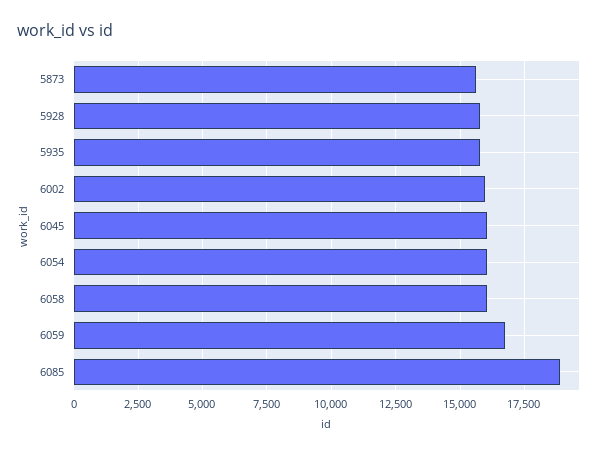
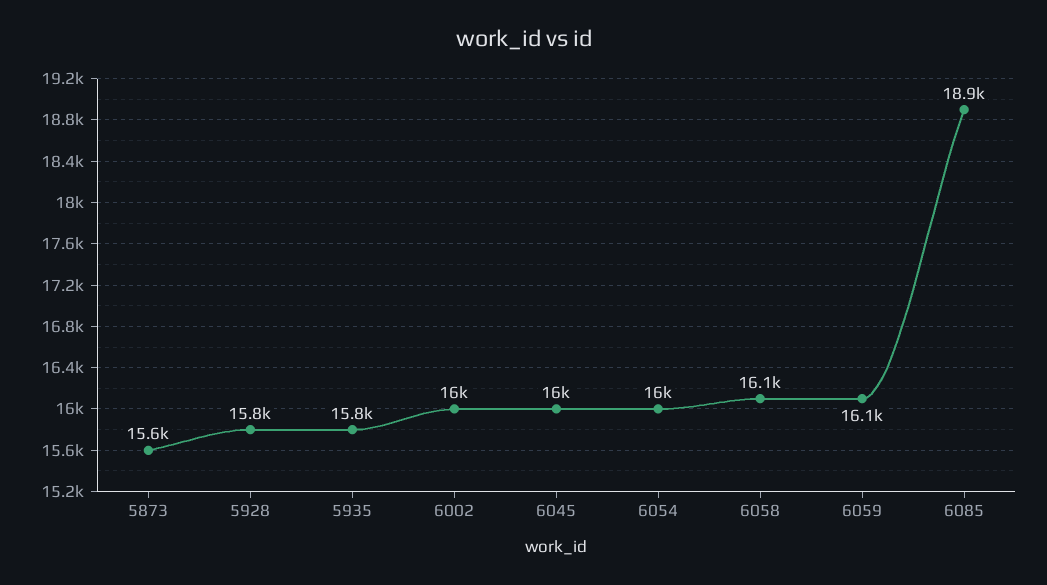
6059: 16750 -> 16100

